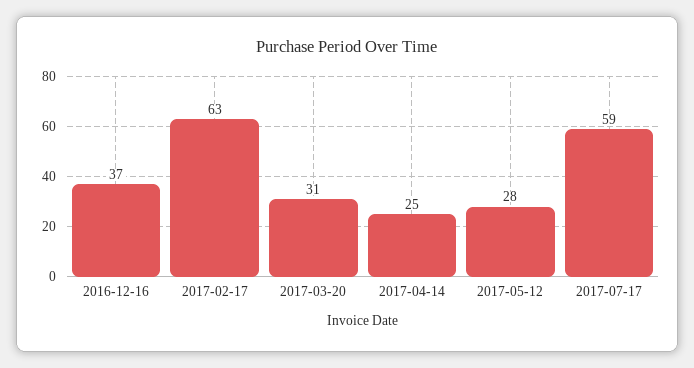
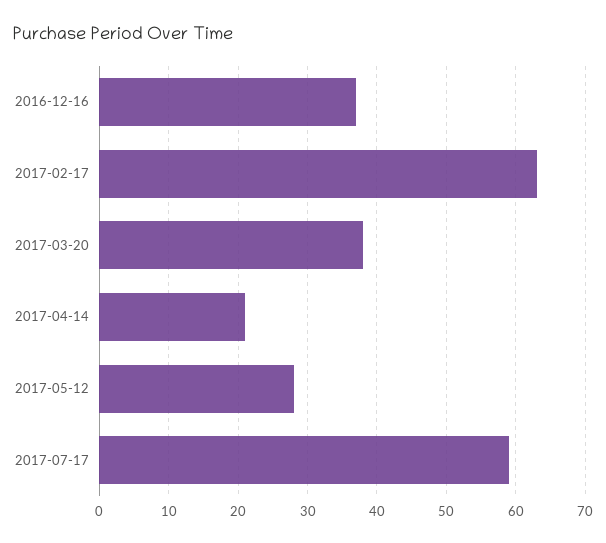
2017-03-20: 31 -> 38
2017-04-14: 25 -> 21

